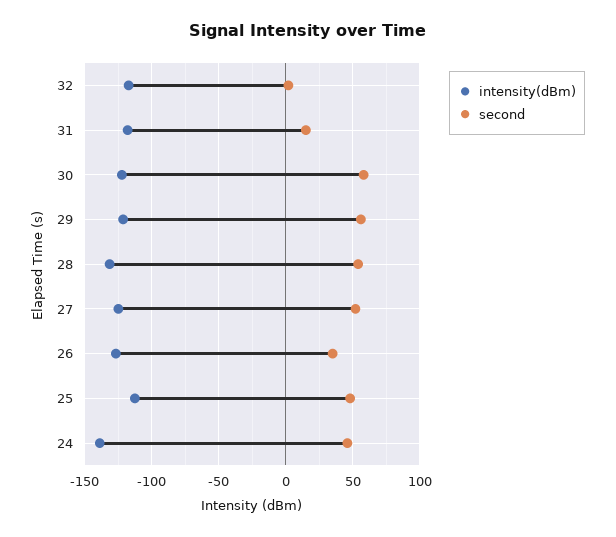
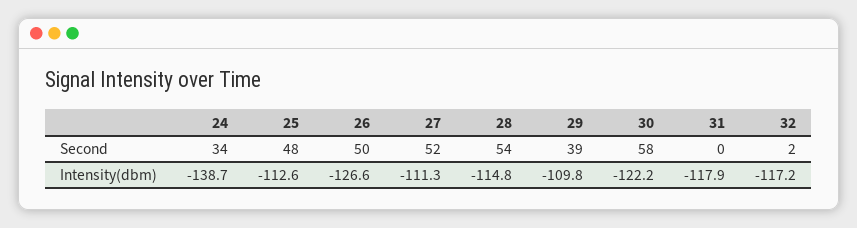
second, 31: 15 -> 0
intensity(dBm), 29: -120 -> -109.8
second, 29: 55 -> 39
intensity(dBm), 28: -130 -> -114.8
intensity(dBm), 27: -125 -> -111.3
second, 26: 35 -> 50
second, 24: 45 -> 34

